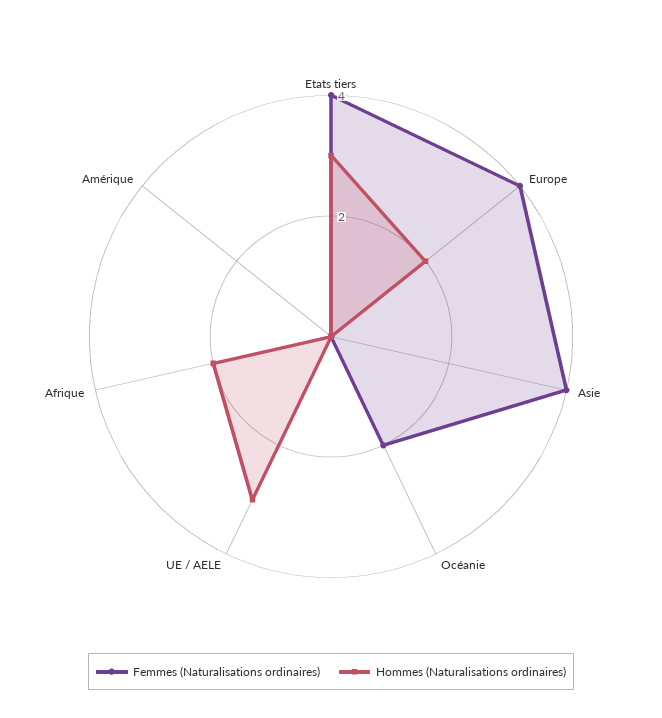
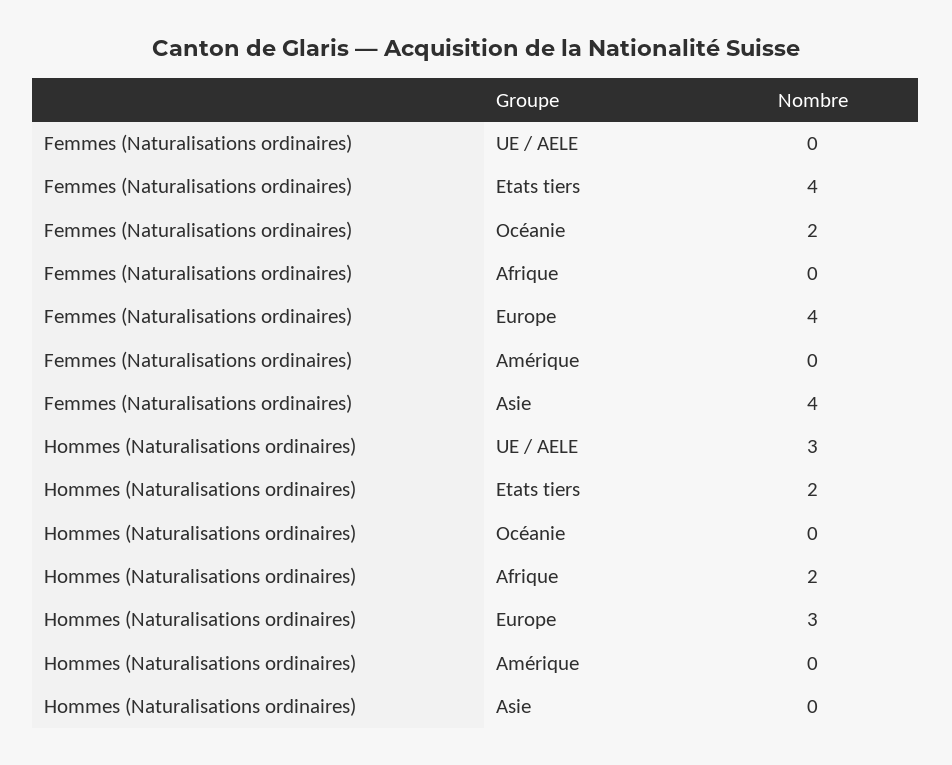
Hommes (Naturalisations ordinaires), Etats tiers: 3 -> 2
Hommes (Naturalisations ordinaires), Europe: 2 -> 3

